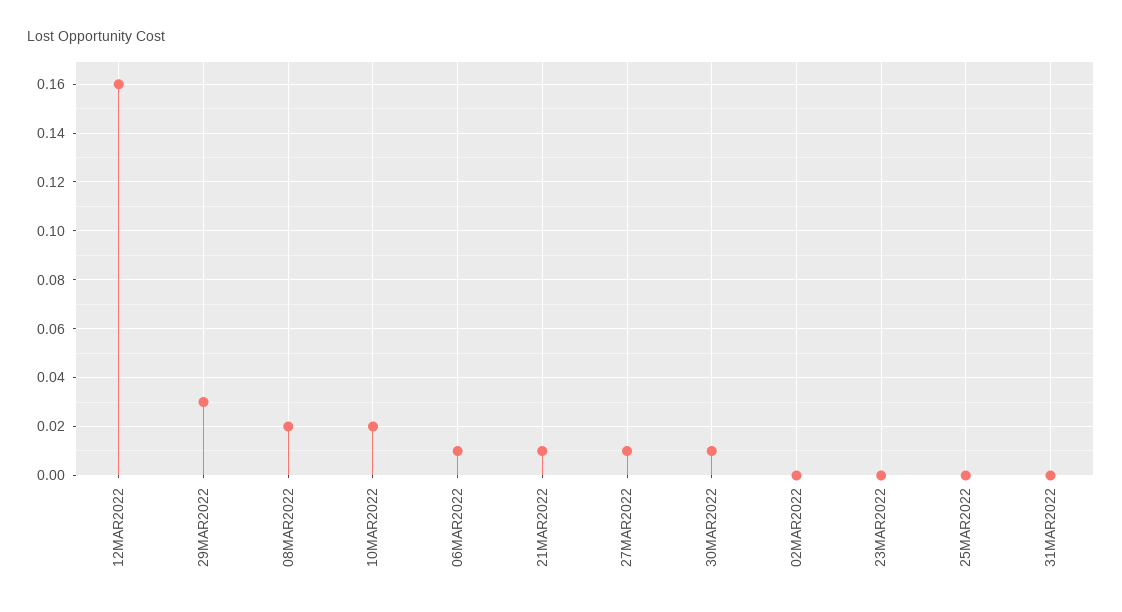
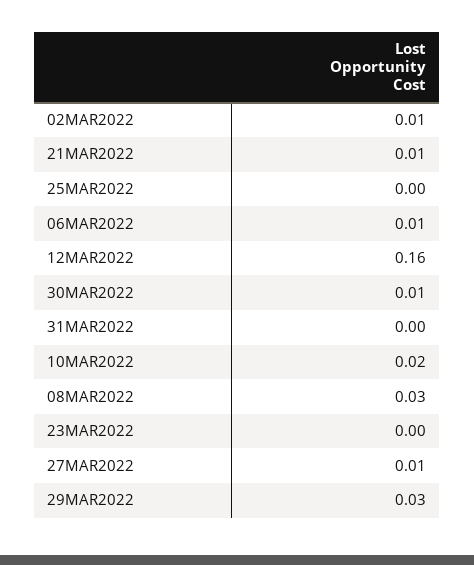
08MAR2022: 0.02 -> 0.03
02MAR2022: 0 -> 0.01

